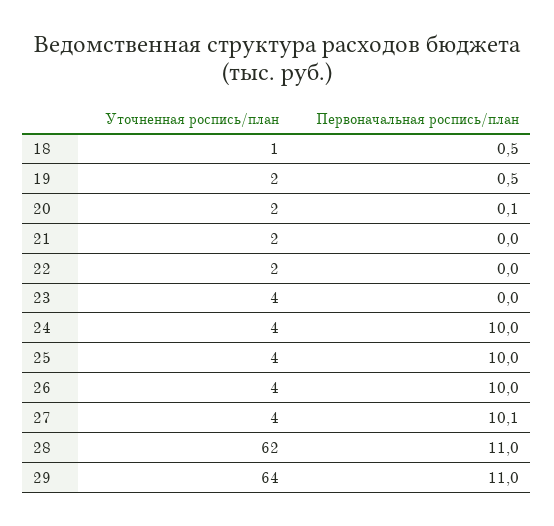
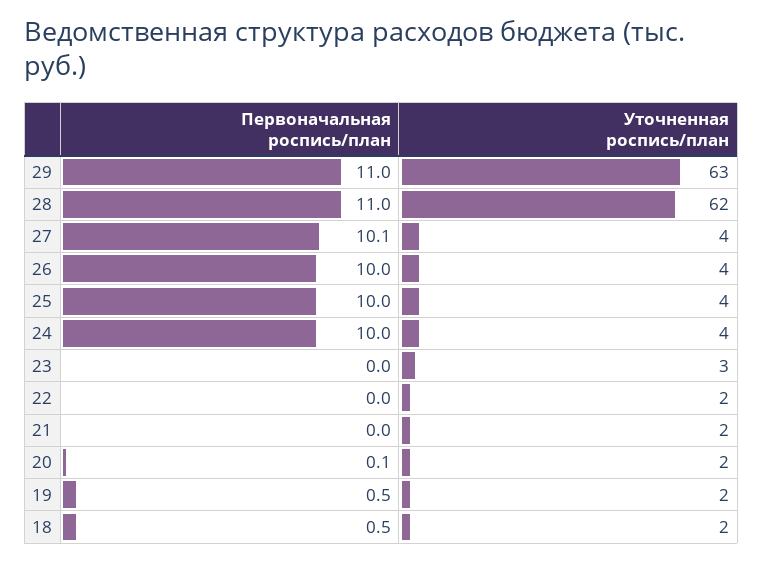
Уточненная роспись/план, 18: 1 -> 2
Уточненная роспись/план, 23: 4 -> 3
Уточненная роспись/план, 29: 64 -> 63

